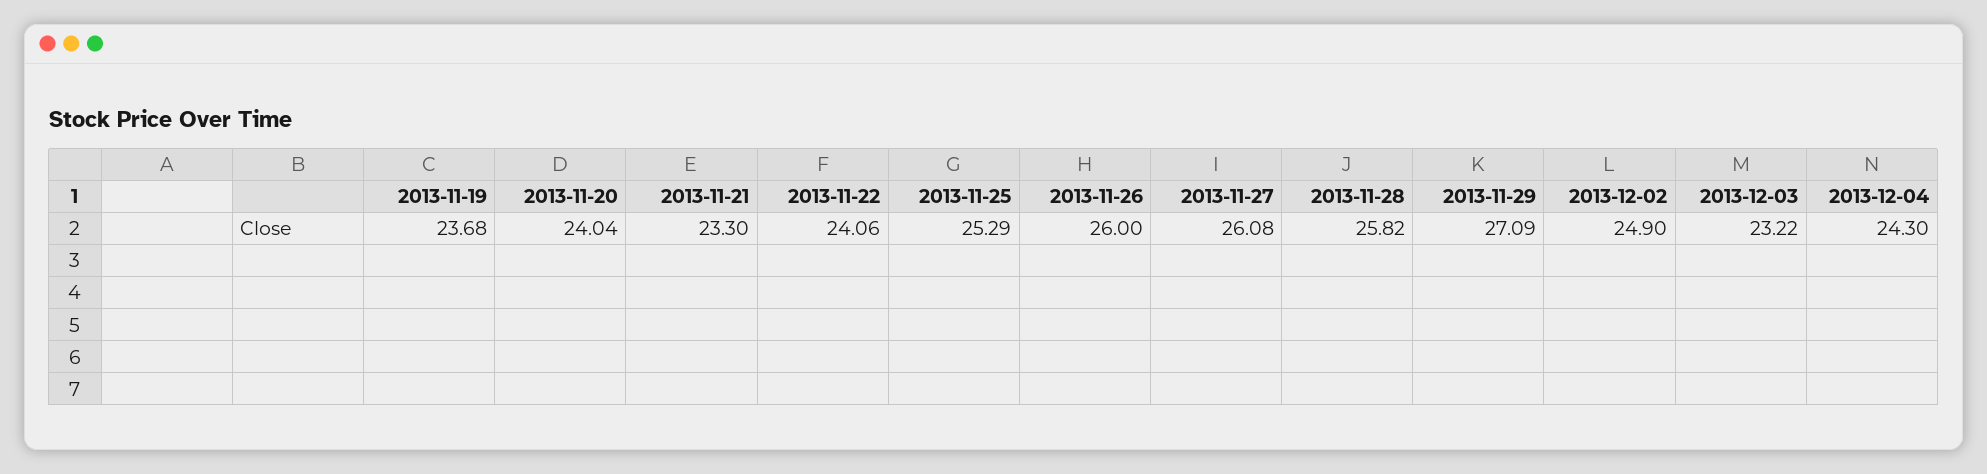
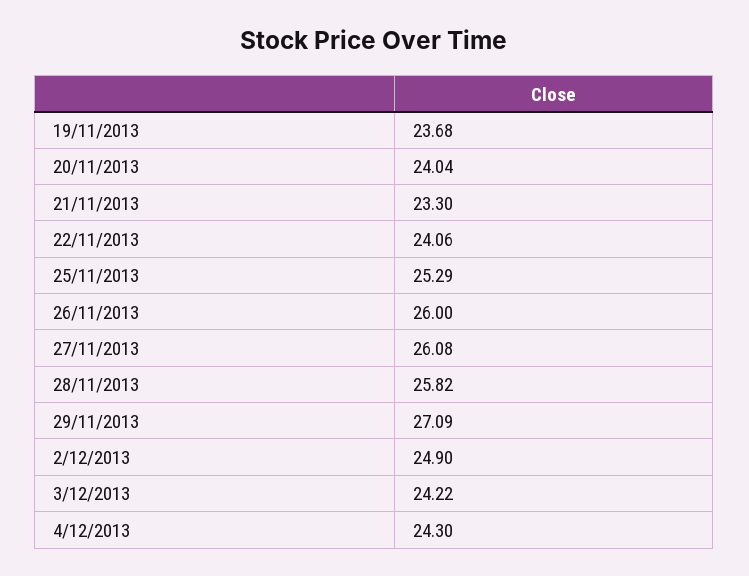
2013-12-03: 23.22 -> 24.22

